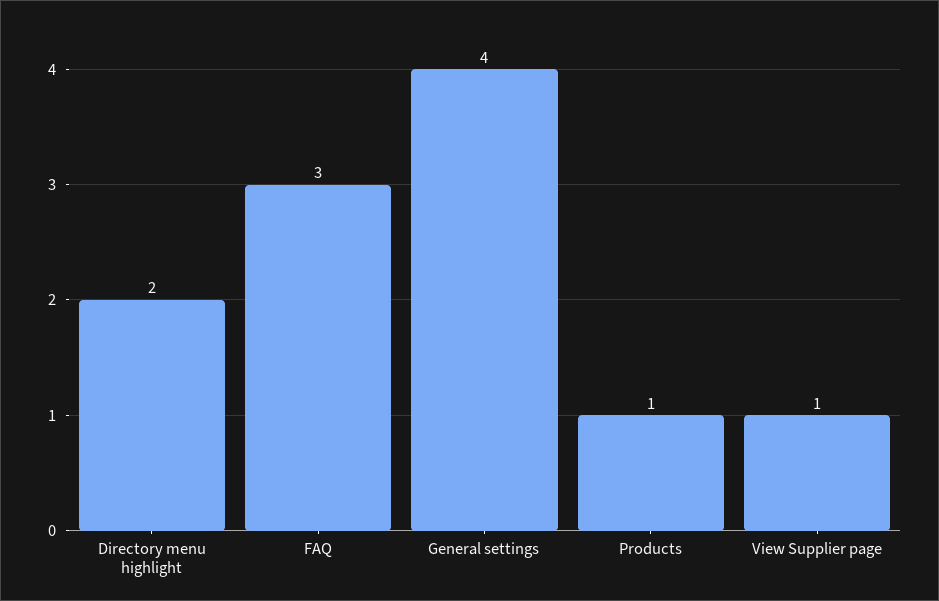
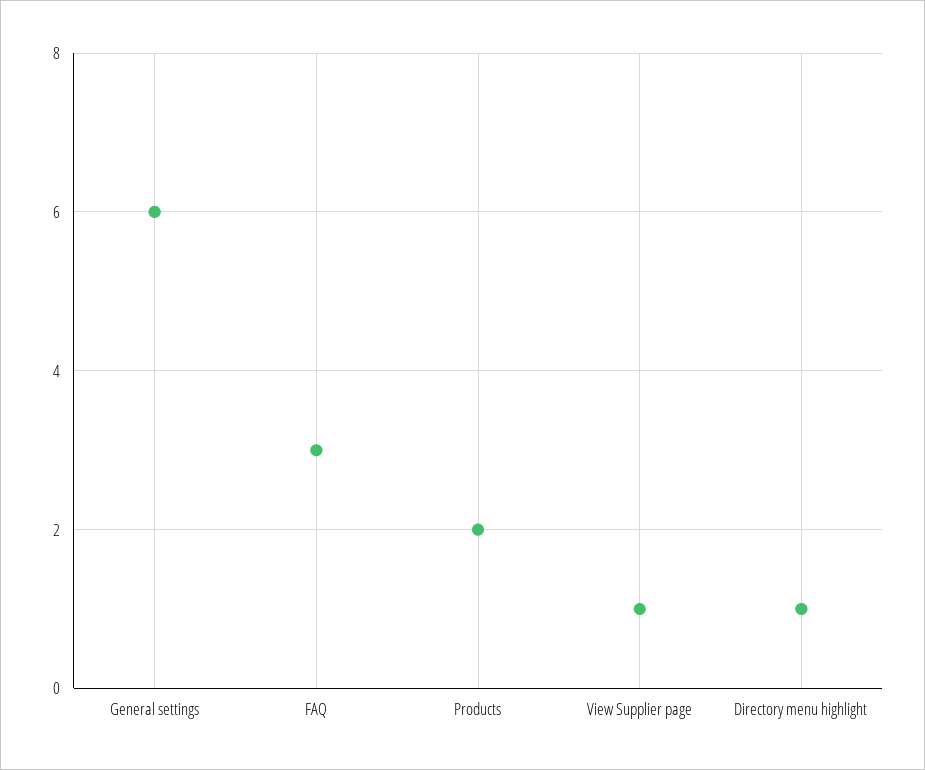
Directory menu highlight: 2 -> 1
General settings: 4 -> 6
Products: 1 -> 2

